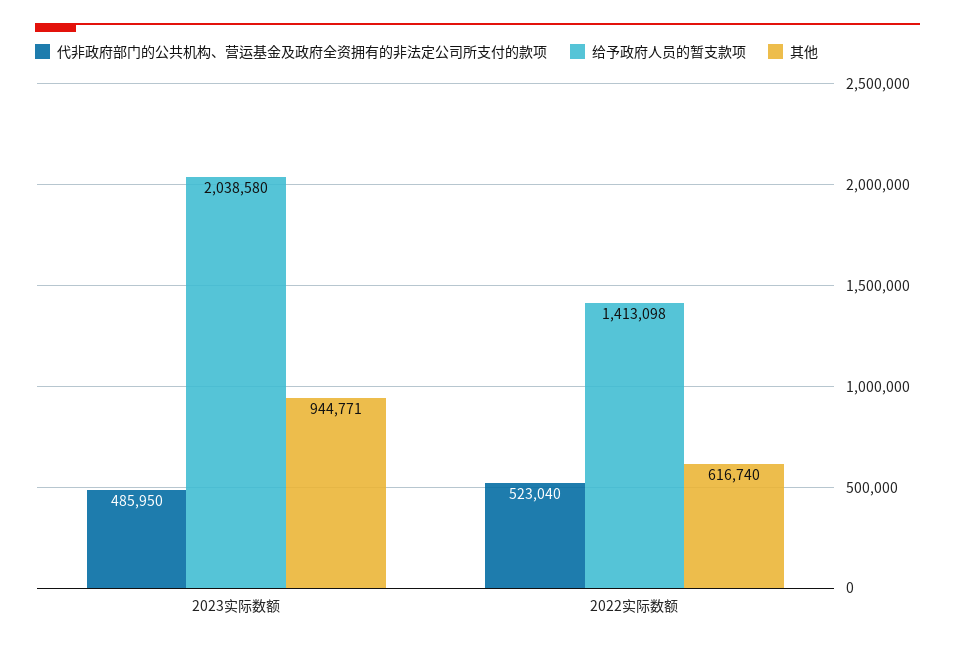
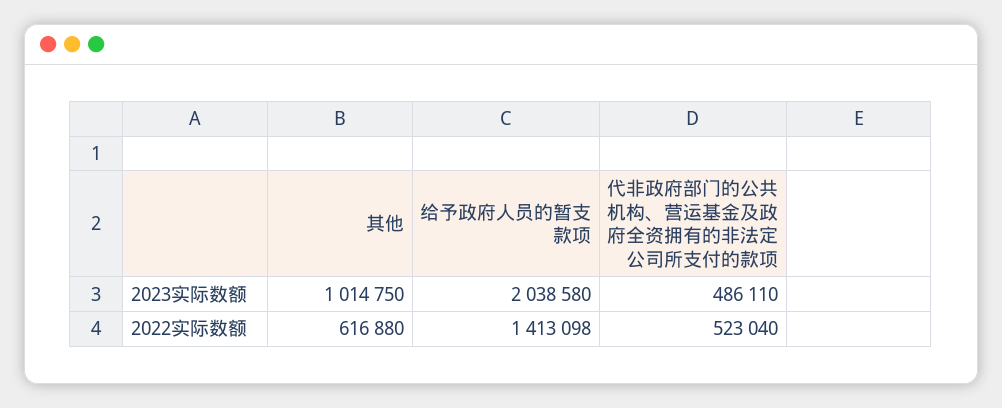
代非政府部门的公共机构、营运基金及政府全资拥有的非法定公司所支付的款项, 2023实际数额: 485950 -> 486110
其他, 2023实际数额: 944771 -> 1014750
其他, 2022实际数额: 616740 -> 616880

